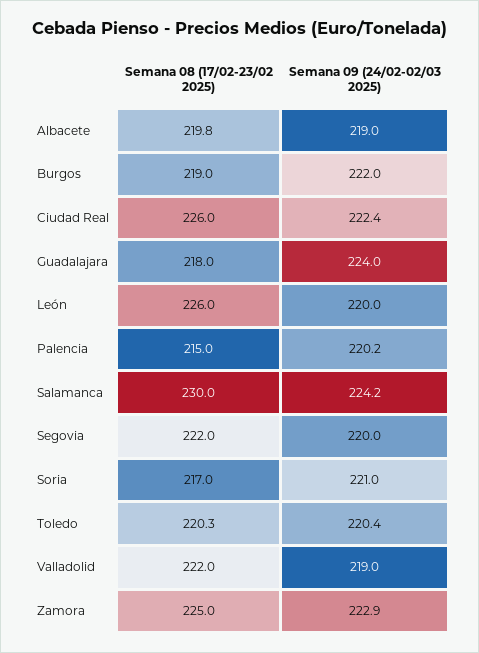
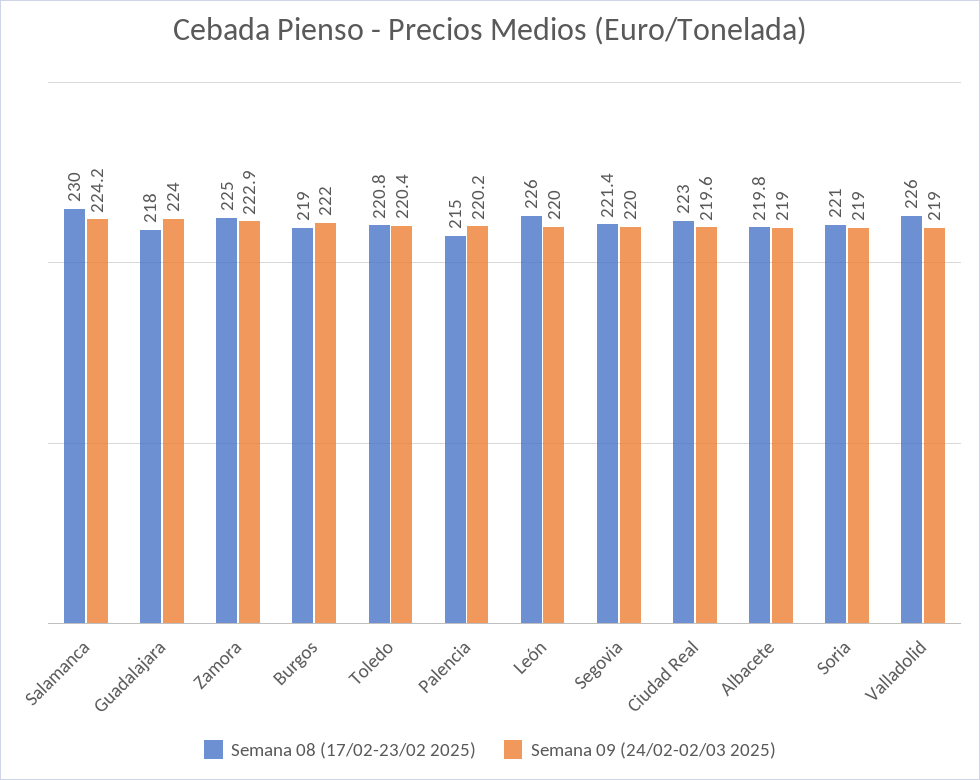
Semana 08 (17/02-23/02 2025), Ciudad Real: 226 -> 223
Semana 09 (24/02-02/03 2025), Ciudad Real: 222.4 -> 219.6
Semana 08 (17/02-23/02 2025), Segovia: 222 -> 221.4
Semana 08 (17/02-23/02 2025), Soria: 217 -> 221
Semana 09 (24/02-02/03 2025), Soria: 221 -> 219
Semana 08 (17/02-23/02 2025), Toledo: 220.3 -> 220.8
Semana 08 (17/02-23/02 2025), Valladolid: 222 -> 226

